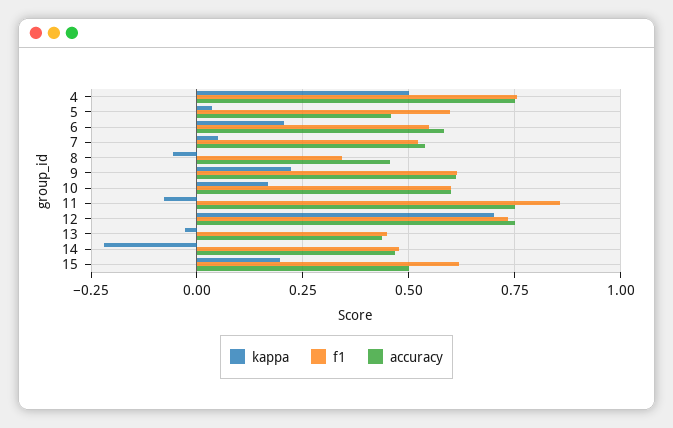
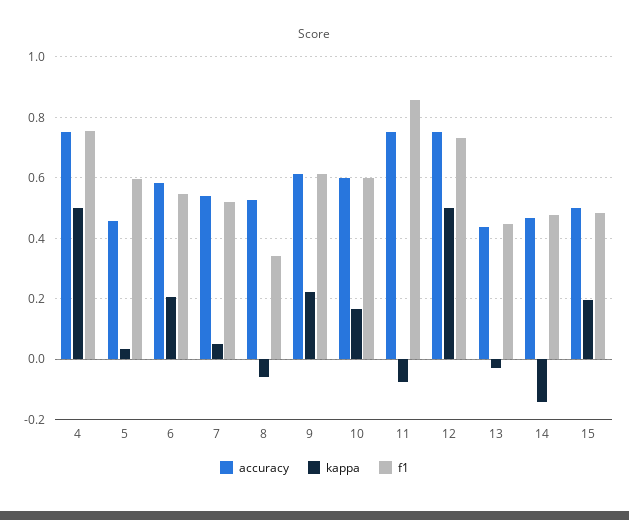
accuracy, 8: 0.45 -> 0.52
kappa, 12: 0.7 -> 0.5
kappa, 14: -0.225 -> -0.14
f1, 15: 0.625 -> 0.48

